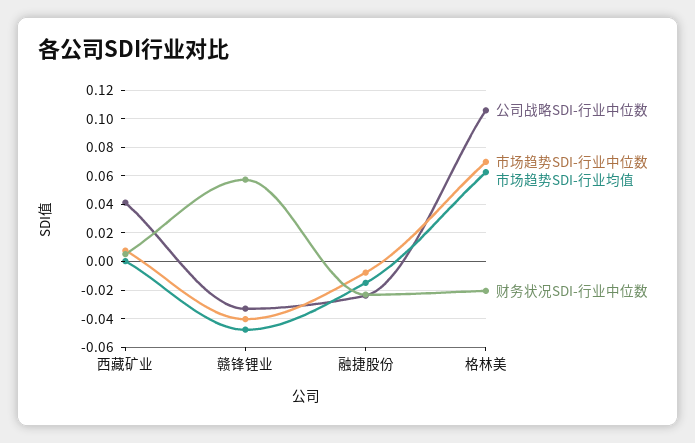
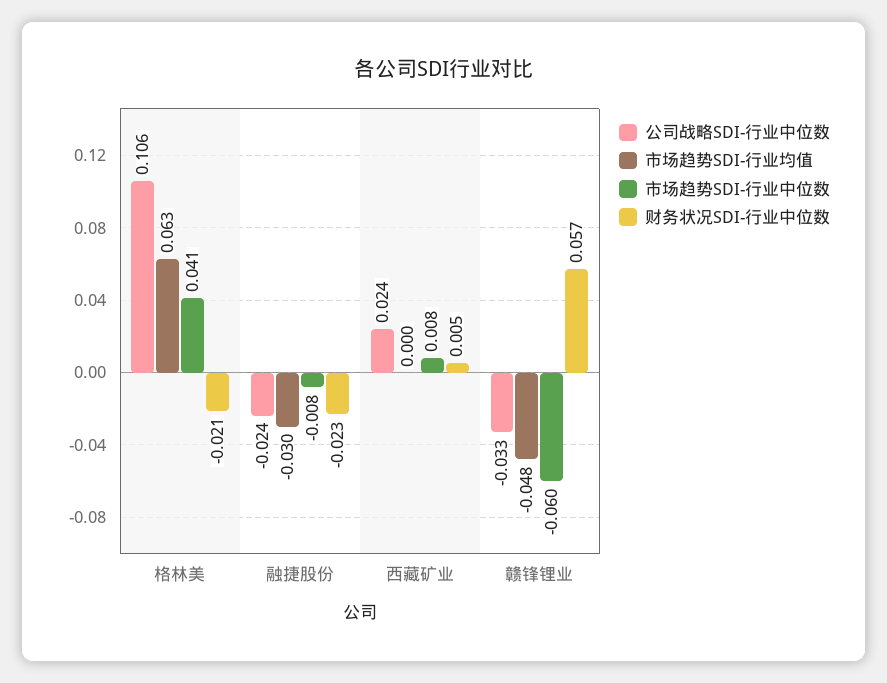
公司战略SDI-行业中位数, 西藏矿业: 0.04 -> 0.024
市场趋势SDI-行业中位数, 赣锋锂业: -0.04 -> -0.06
市场趋势SDI-行业均值, 融捷股份: -0.015 -> -0.03
市场趋势SDI-行业中位数, 格林美: 0.07 -> 0.041

